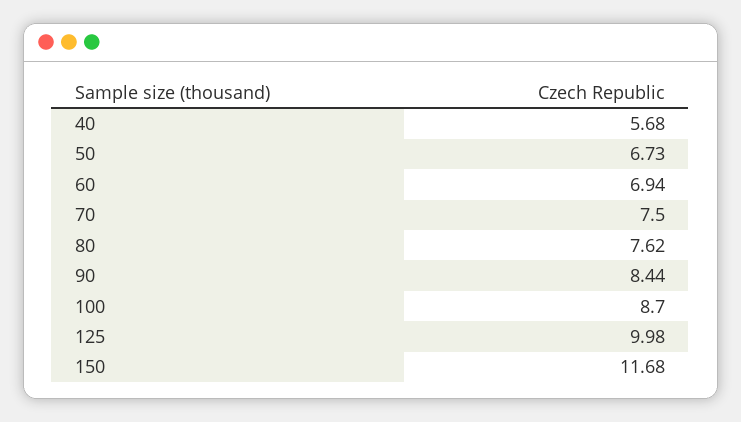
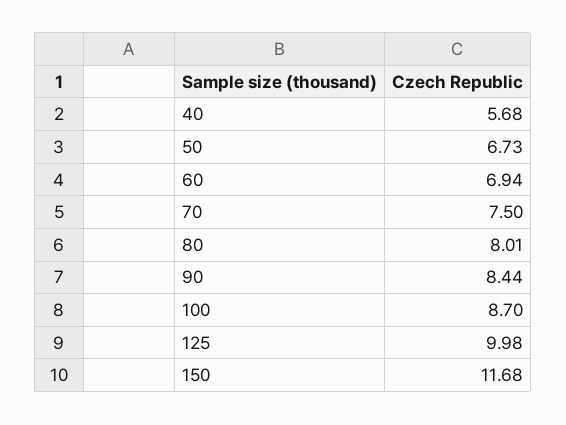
80: 7.62 -> 8.01

